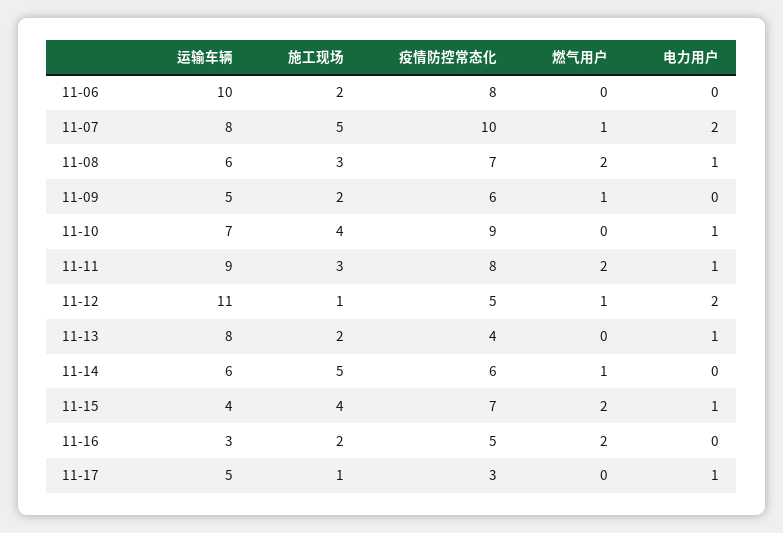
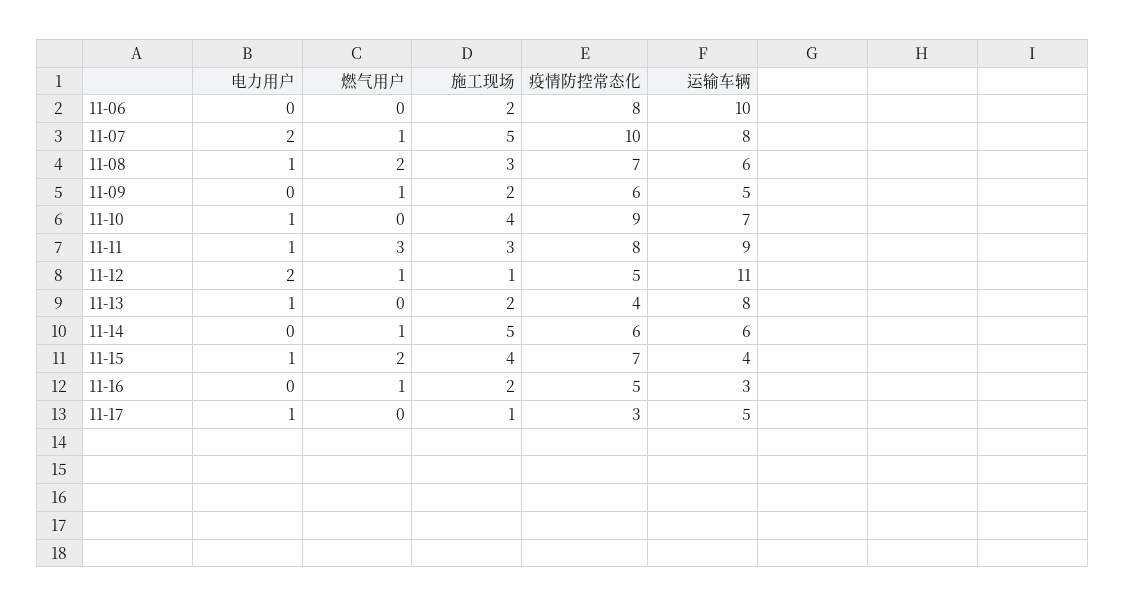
燃气用户, 11-11: 2 -> 3
燃气用户, 11-16: 2 -> 1

